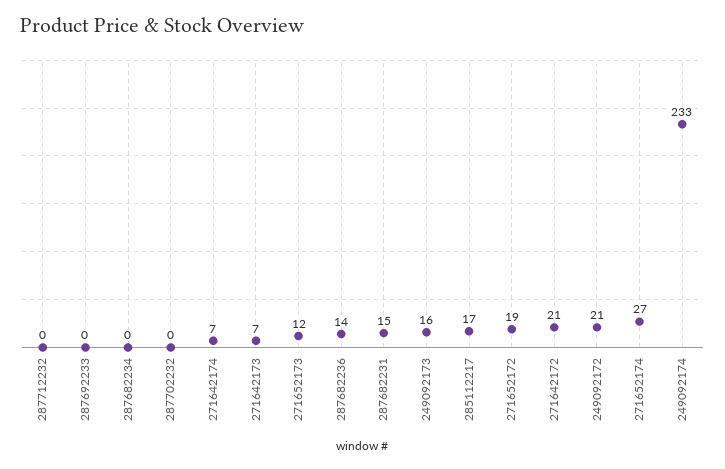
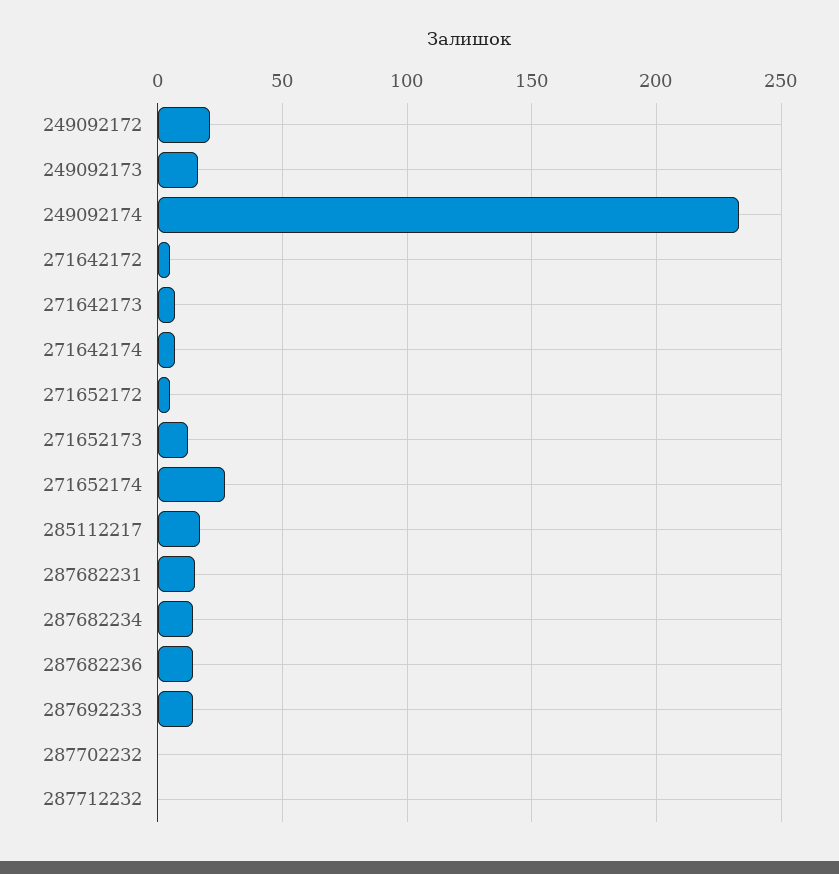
287692233: 0 -> 15
287682234: 0 -> 15
271652172: 19 -> 5
271642172: 21 -> 5

